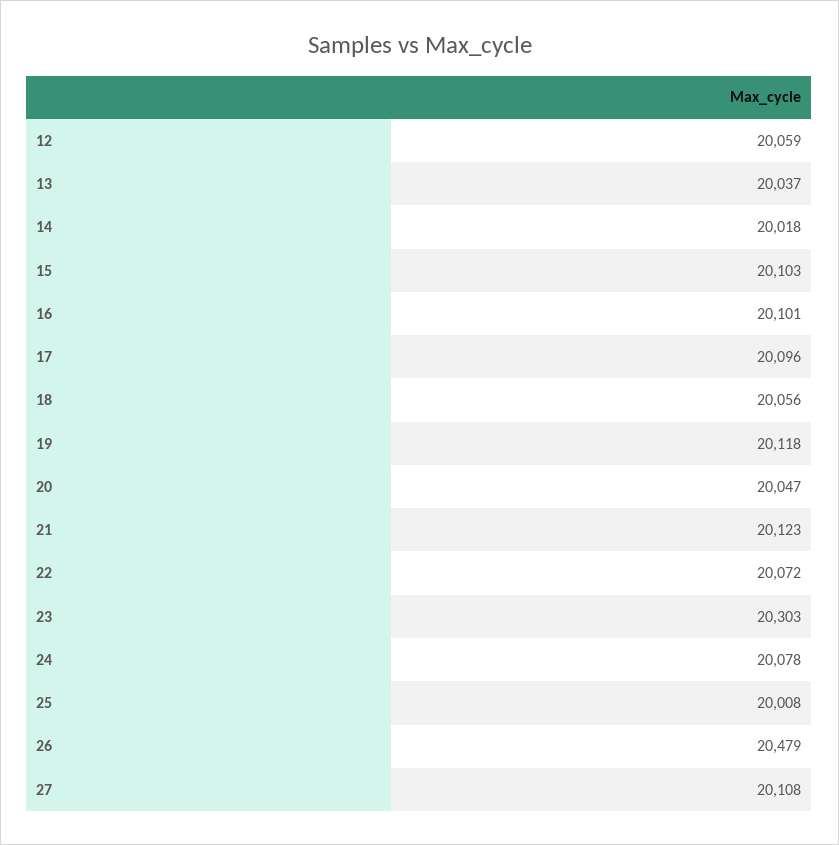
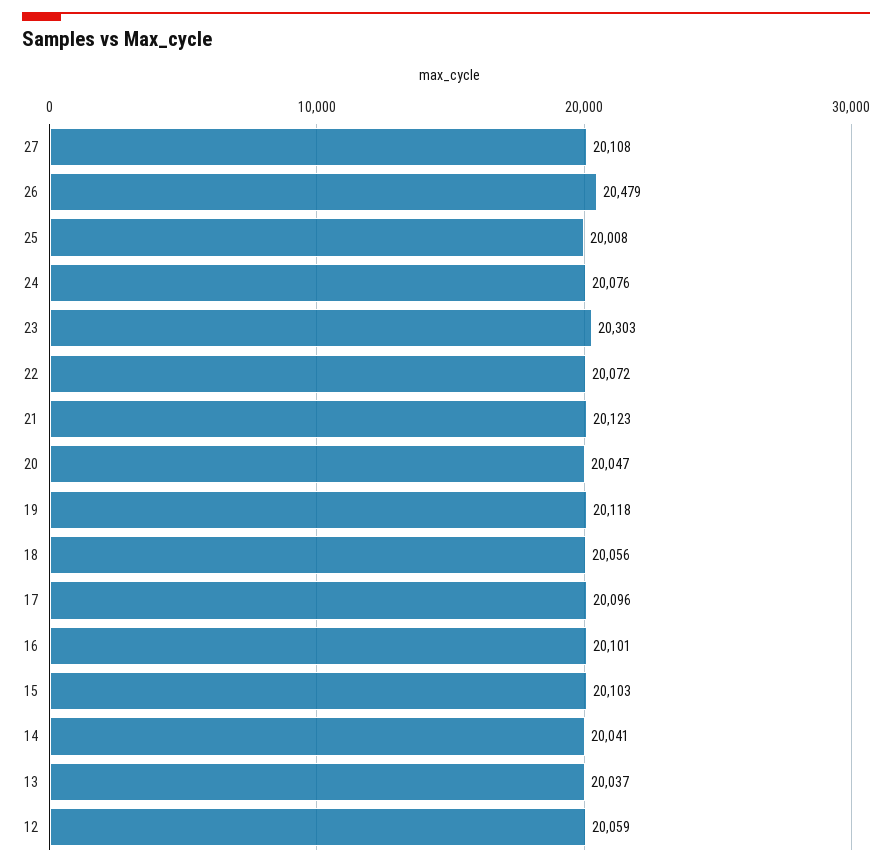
14: 20018 -> 20041
24: 20078 -> 20076

